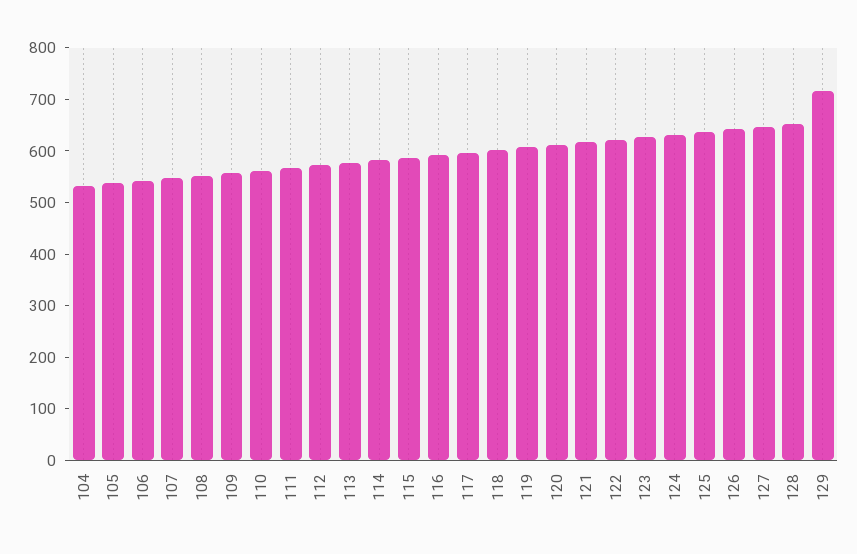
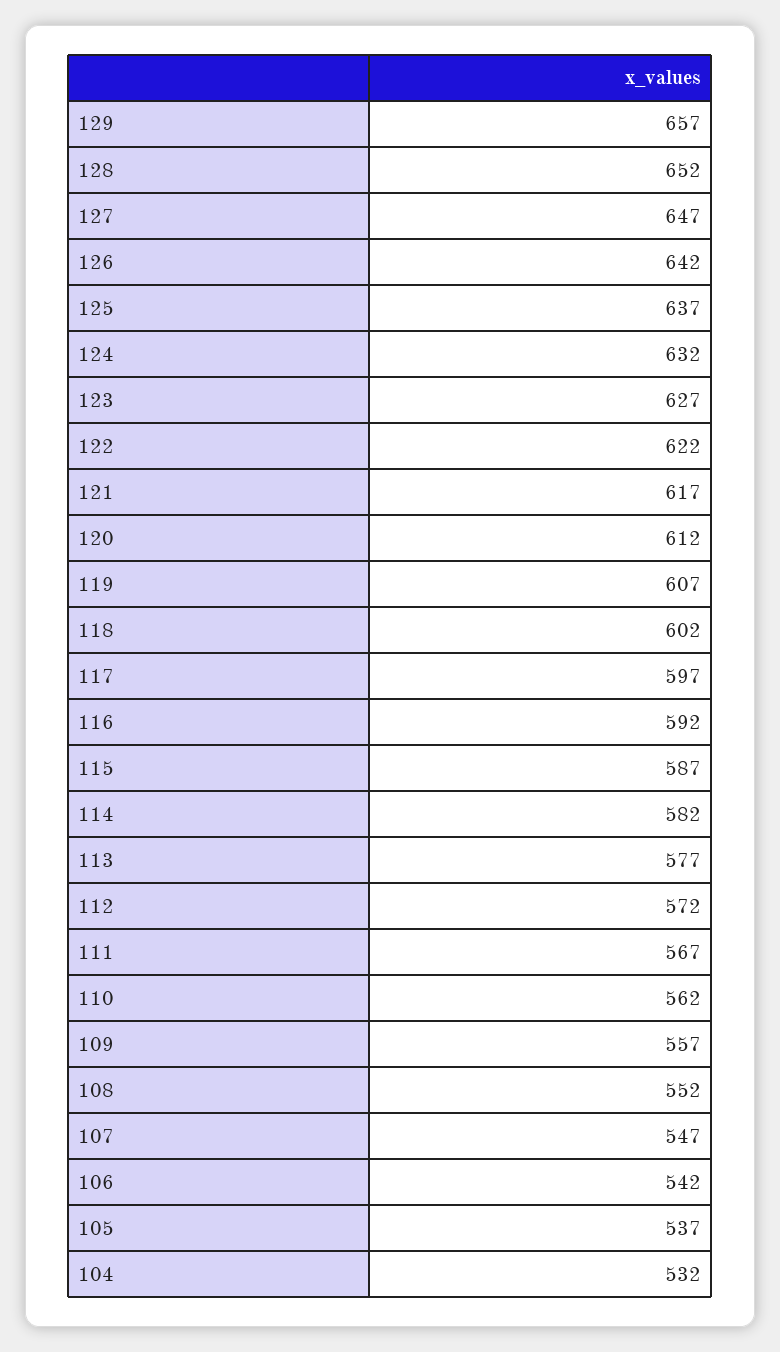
129: 720 -> 657

